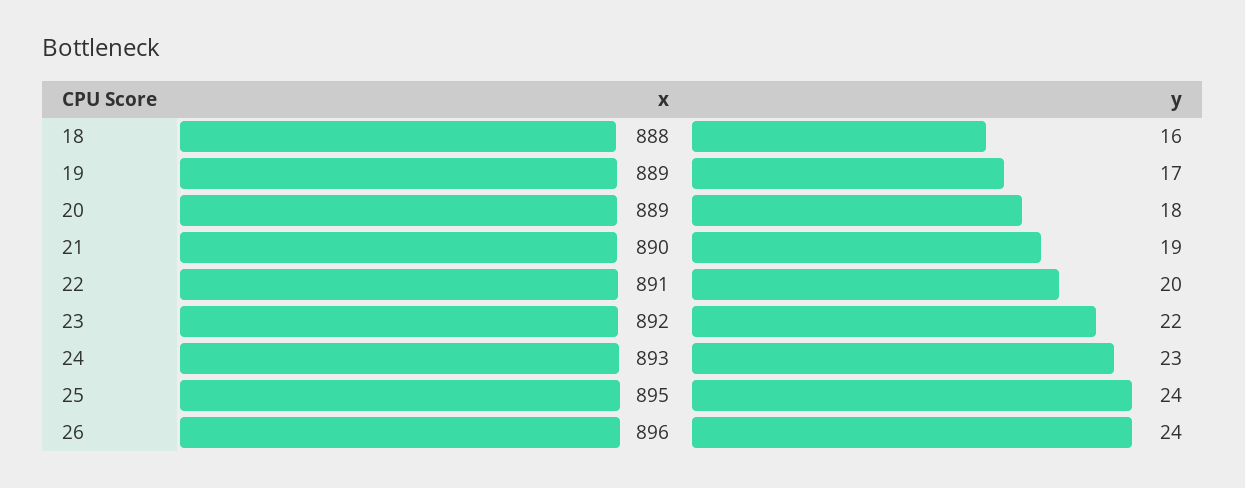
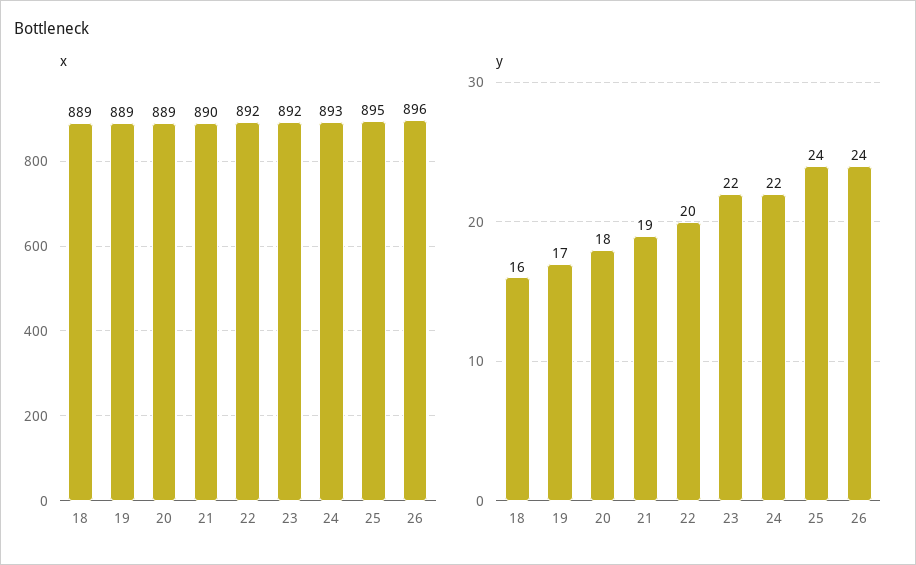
x, 18: 888 -> 889
x, 22: 891 -> 892
y, 24: 23 -> 22

